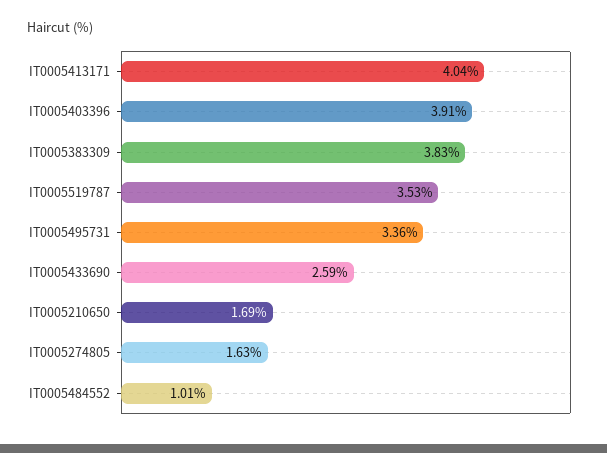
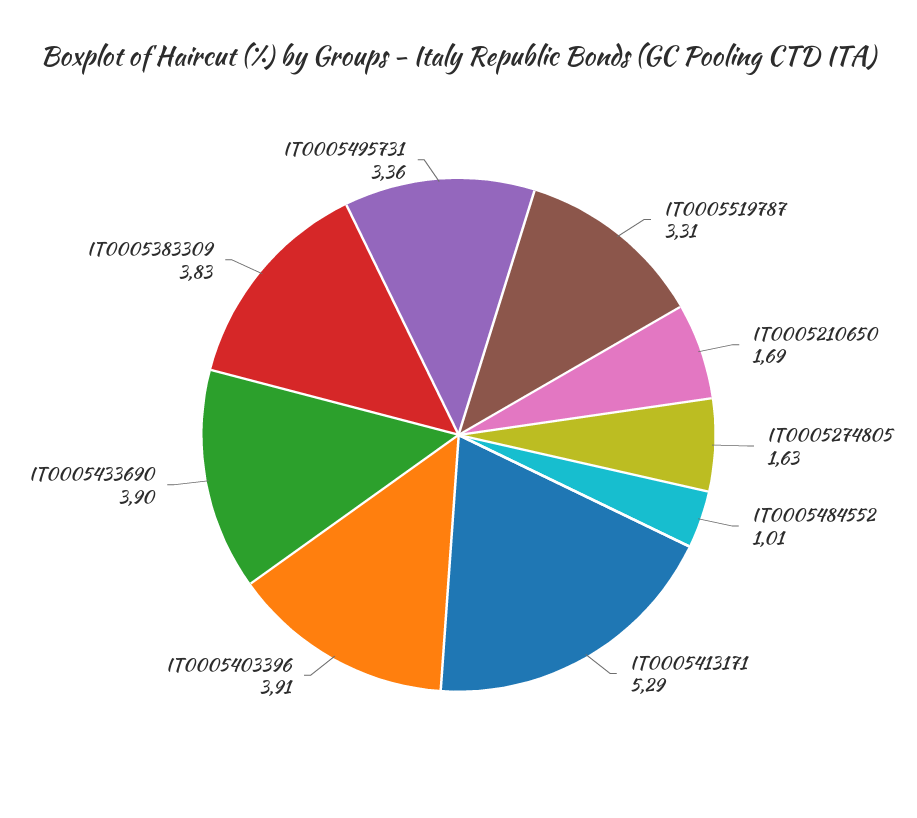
IT0005413171: 4.04 -> 5.29
IT0005519787: 3.53 -> 3.31
IT0005433690: 2.59 -> 3.9

